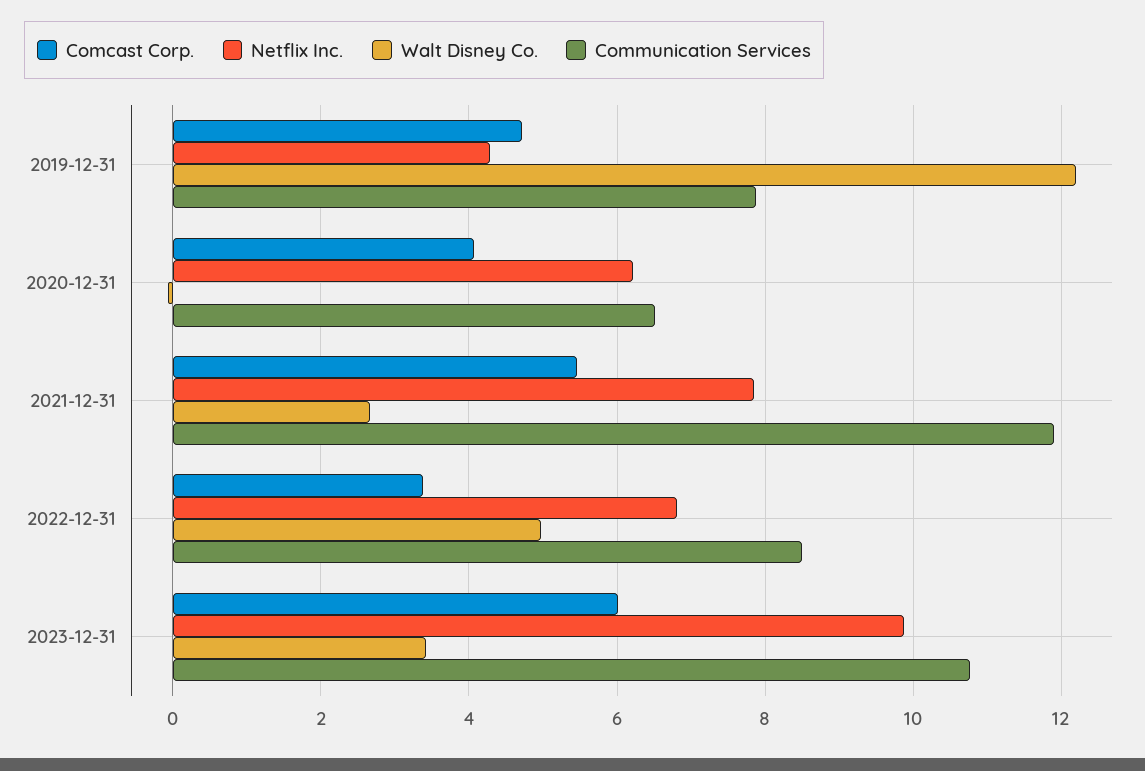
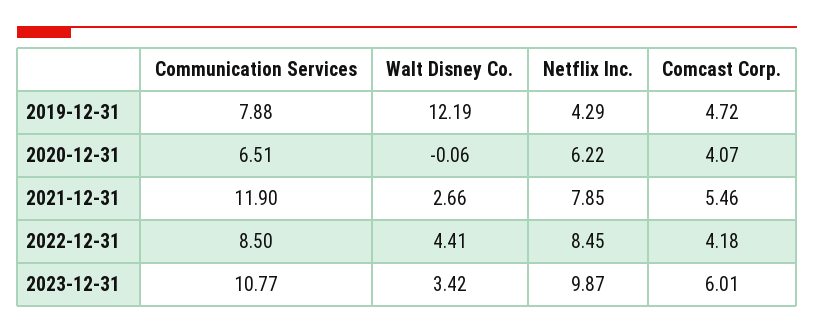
Comcast Corp., 2022-12-31: 3.4 -> 4.18
Netflix Inc., 2022-12-31: 6.8 -> 8.45
Walt Disney Co., 2022-12-31: 5 -> 4.41

